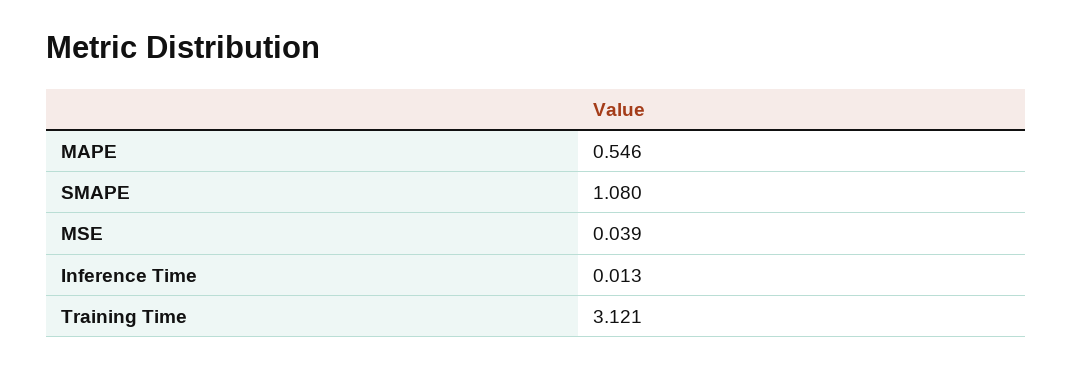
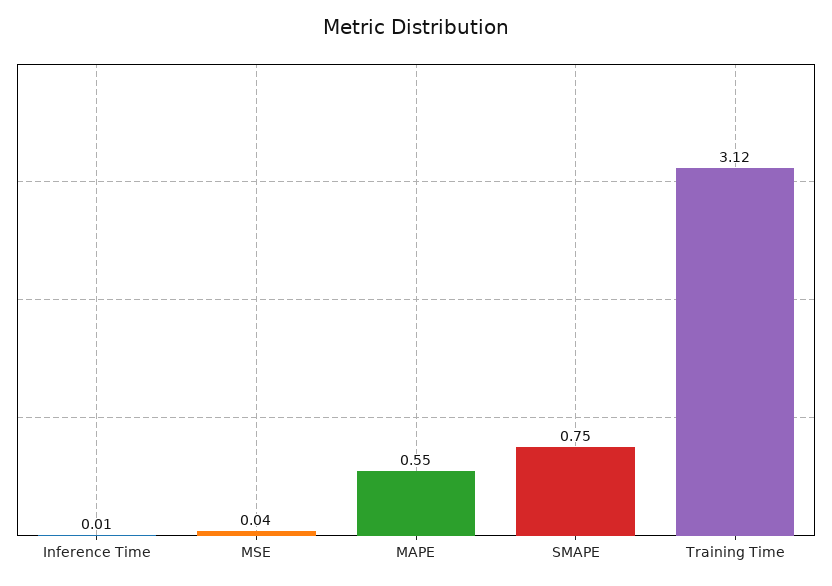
SMAPE: 1.08 -> 0.75

